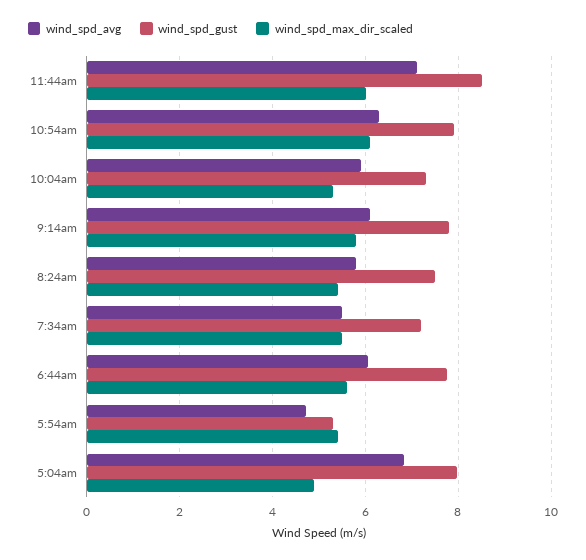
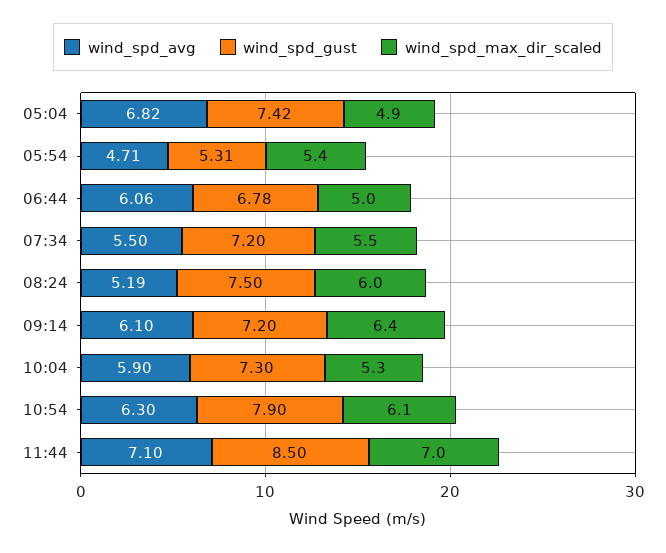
wind_spd_max_dir_scaled, 11:44am: 6 -> 7
wind_spd_gust, 9:14am: 7.8 -> 7.2
wind_spd_max_dir_scaled, 9:14am: 5.8 -> 6.4
wind_spd_avg, 8:24am: 5.8 -> 5.19
wind_spd_max_dir_scaled, 8:24am: 5.4 -> 6
wind_spd_gust, 6:44am: 7.8 -> 6.78
wind_spd_max_dir_scaled, 6:44am: 5.6 -> 5
wind_spd_gust, 5:04am: 8 -> 7.42

